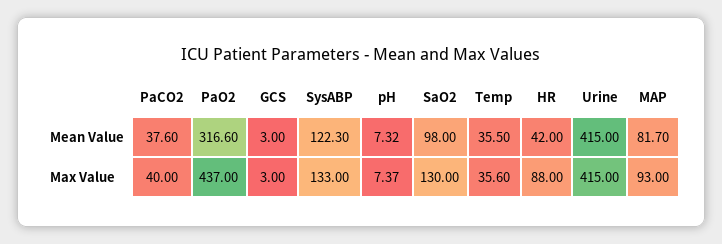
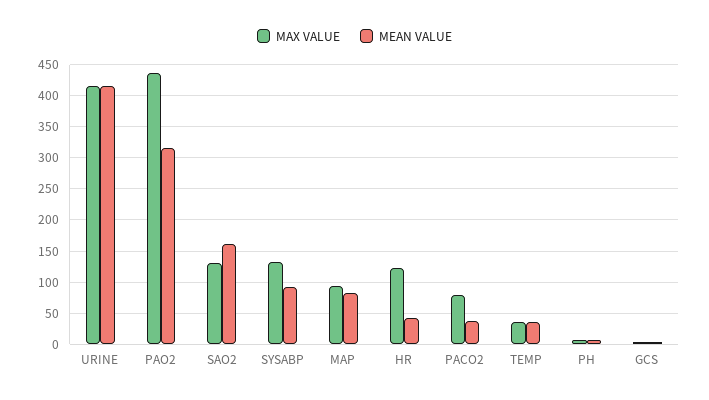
Mean Value, SysABP: 122.3 -> 90
Mean Value, SaO2: 98 -> 160
Max Value, PaCO2: 40 -> 80
Max Value, HR: 88 -> 120

